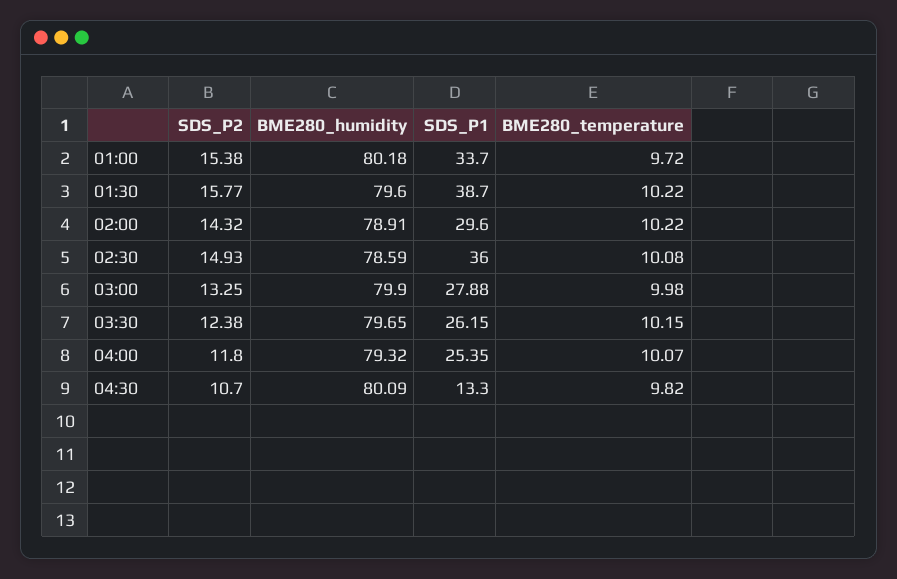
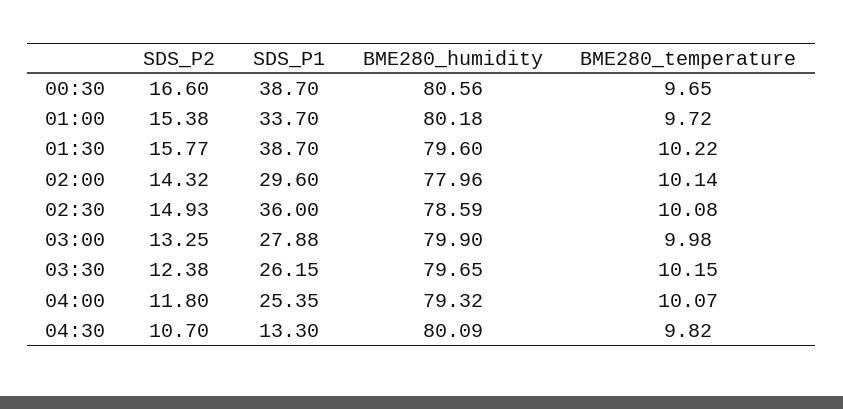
BME280_humidity, 02:00: 78.91 -> 77.96
BME280_temperature, 02:00: 10.22 -> 10.14
SDS_P2, 00:30: none -> 16.6
SDS_P1, 00:30: none -> 38.7
BME280_humidity, 00:30: none -> 80.56
BME280_temperature, 00:30: none -> 9.65

